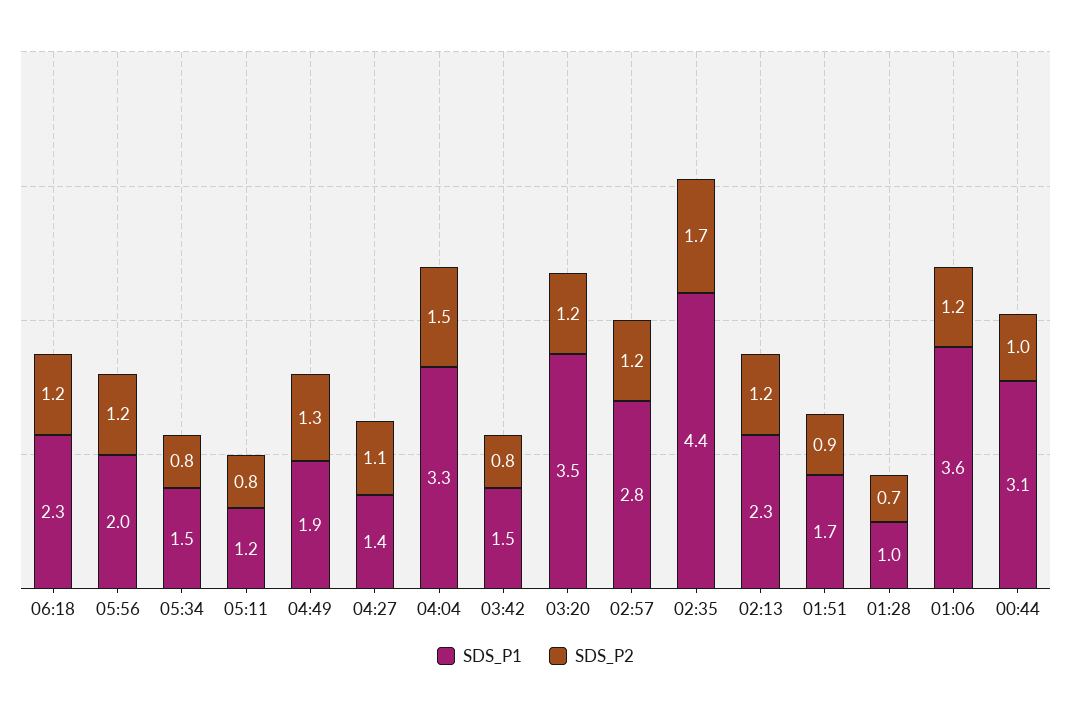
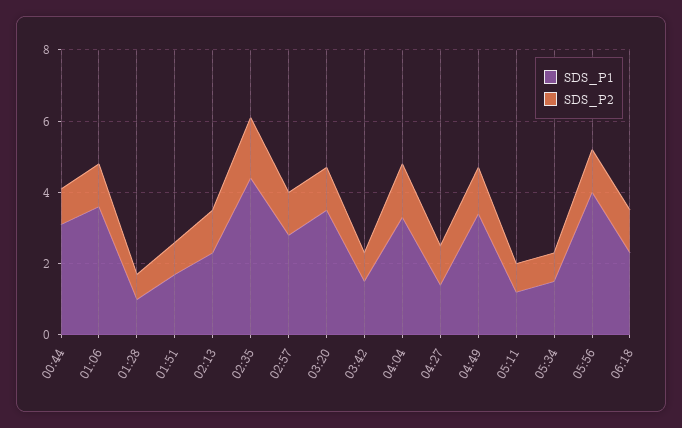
SDS_P1, 05:56: 2 -> 4
SDS_P1, 04:49: 1.9 -> 3.5

